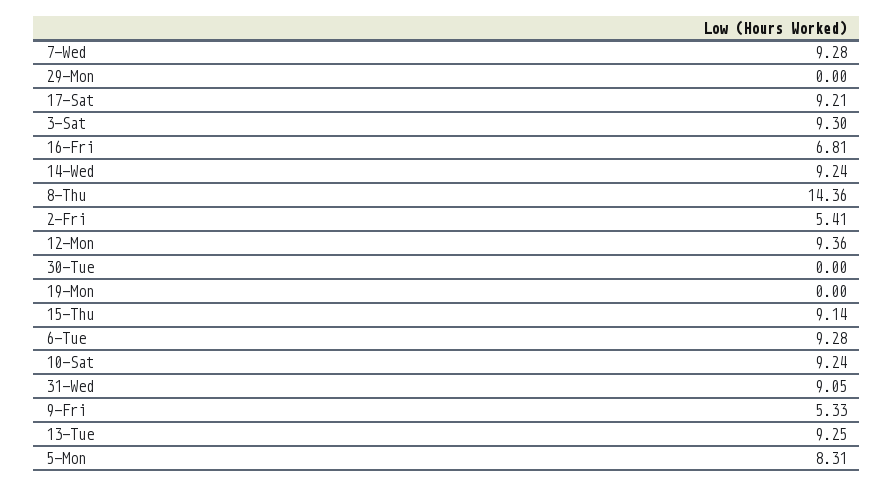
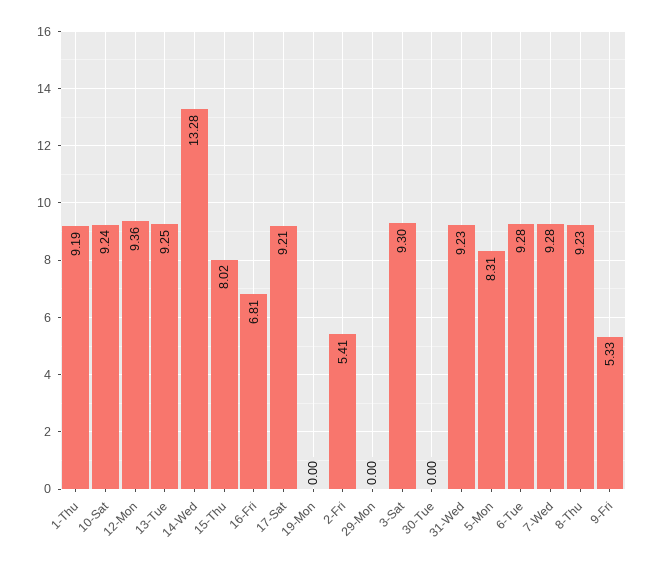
14-Wed: 9.24 -> 13.28
8-Thu: 14.36 -> 9.23
15-Thu: 9.14 -> 8.02
31-Wed: 9.05 -> 9.23
1-Thu: none -> 9.19

